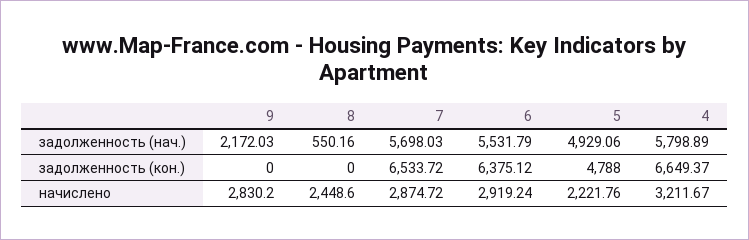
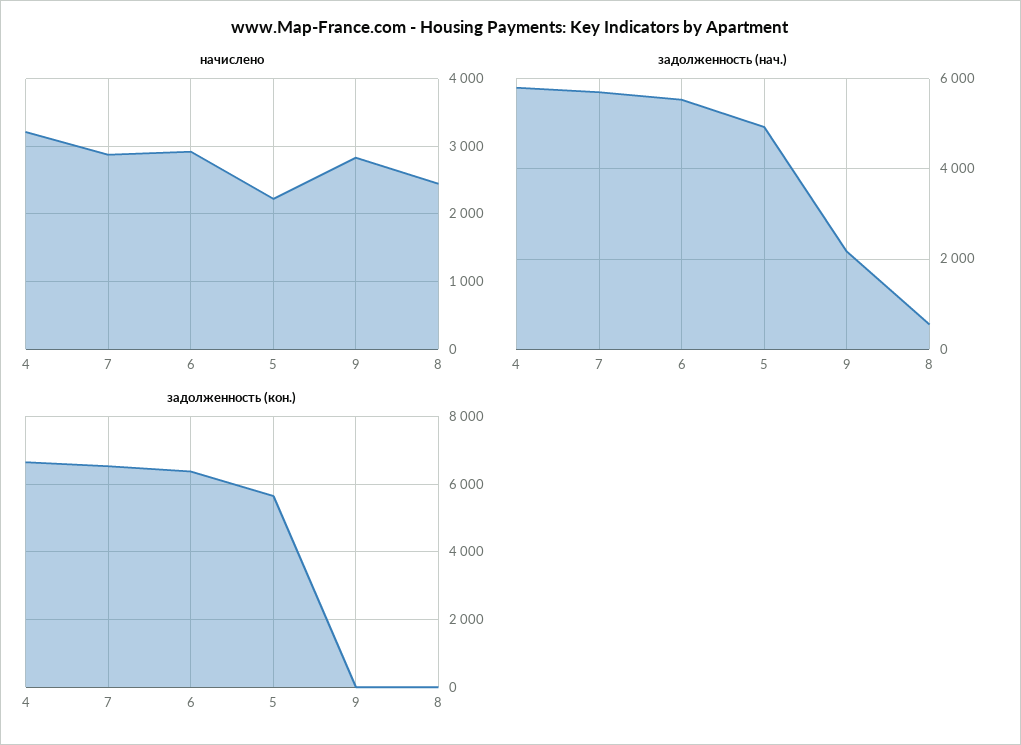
задолженность (кон.), 5: 4788 -> 5600

